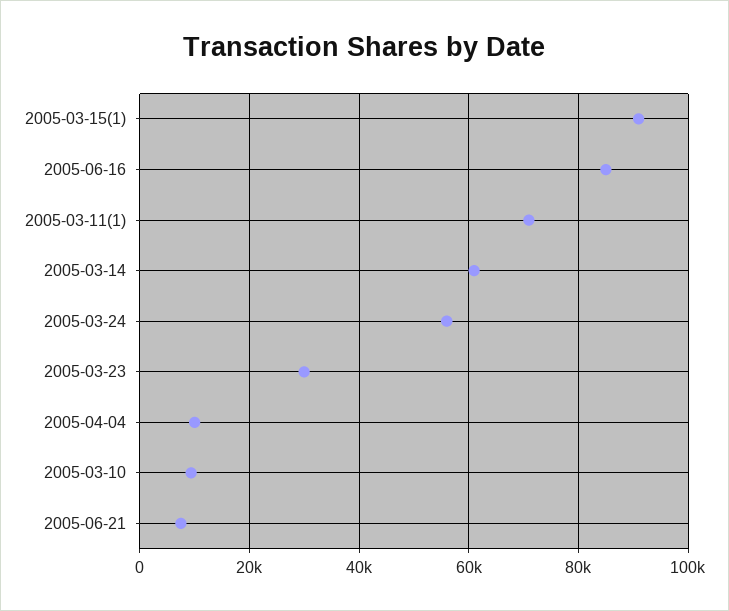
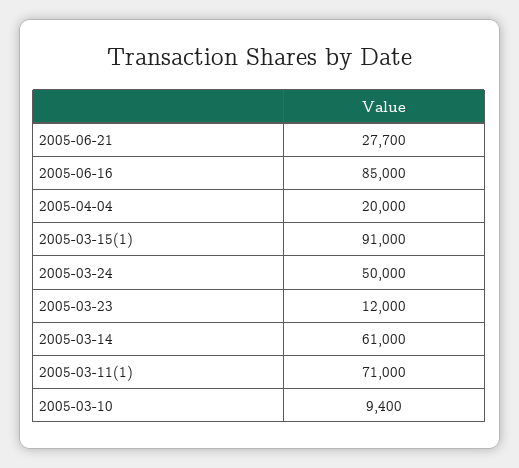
2005-03-24: 56000 -> 50000
2005-03-23: 30000 -> 12000
2005-04-04: 10000 -> 20000
2005-06-21: 8000 -> 27700

